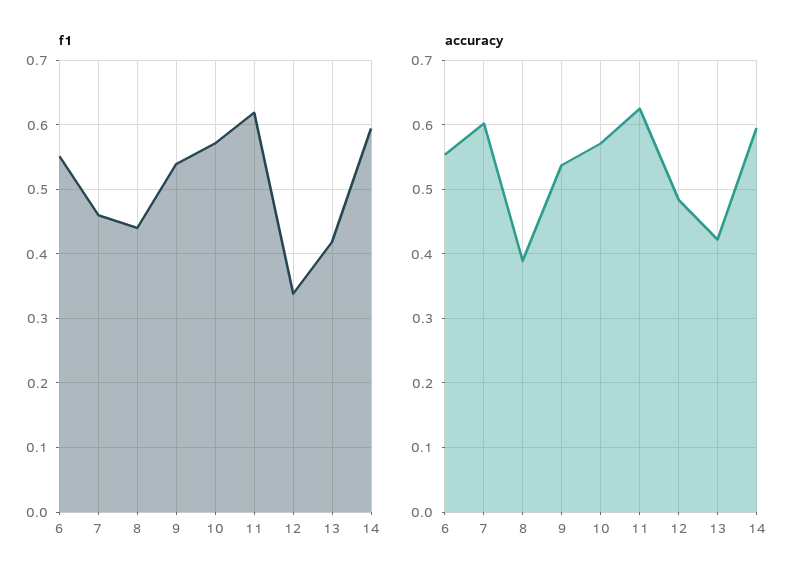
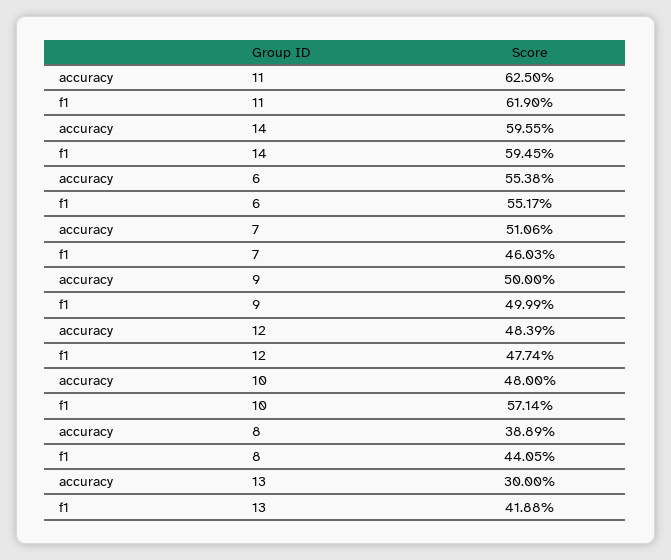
f1, 9: 0.54 -> 0.4999
f1, 12: 0.34 -> 0.4774
accuracy, 7: 0.6 -> 0.5106
accuracy, 9: 0.54 -> 0.5
accuracy, 10: 0.57 -> 0.48
accuracy, 13: 0.42 -> 0.3

